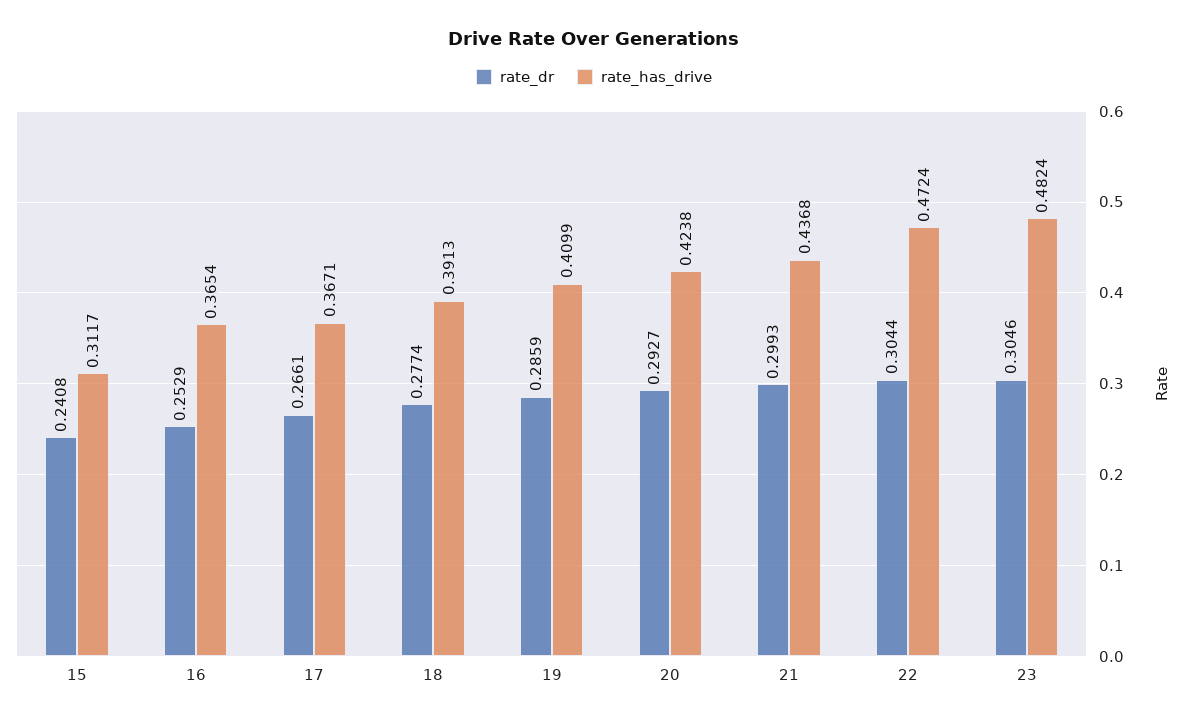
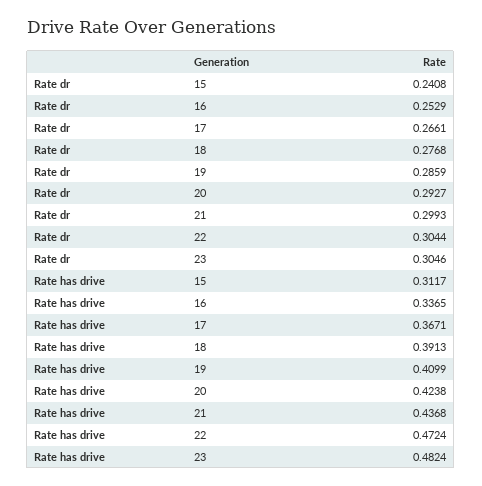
rate_has_drive, 16: 0.3654 -> 0.3365
rate_dr, 18: 0.2774 -> 0.2768

